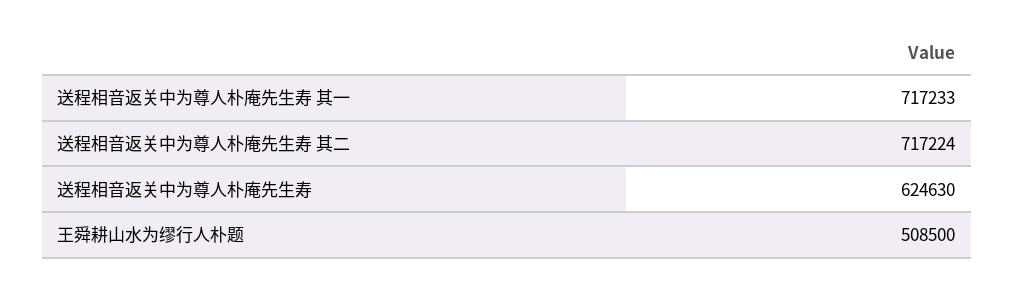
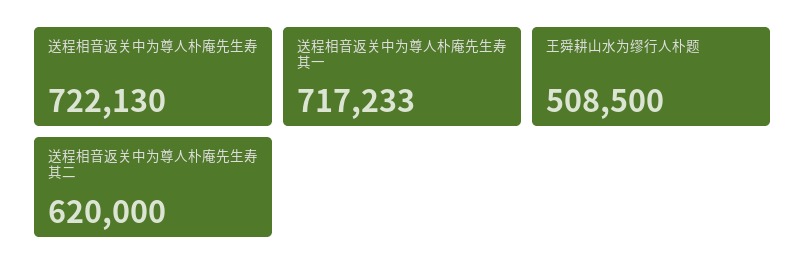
送程相音返关中为尊人朴庵先生寿 其二: 717224 -> 620000
送程相音返关中为尊人朴庵先生寿: 624630 -> 722130

